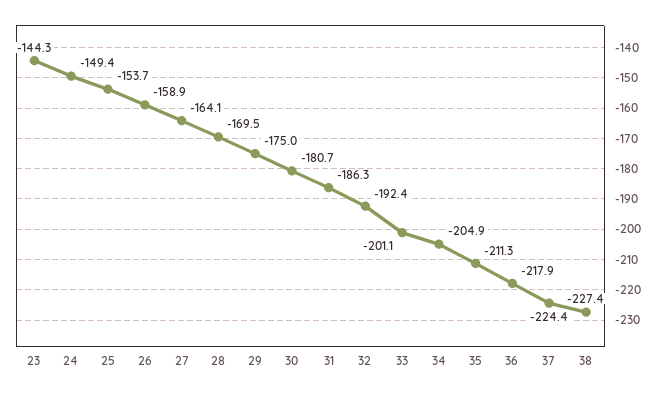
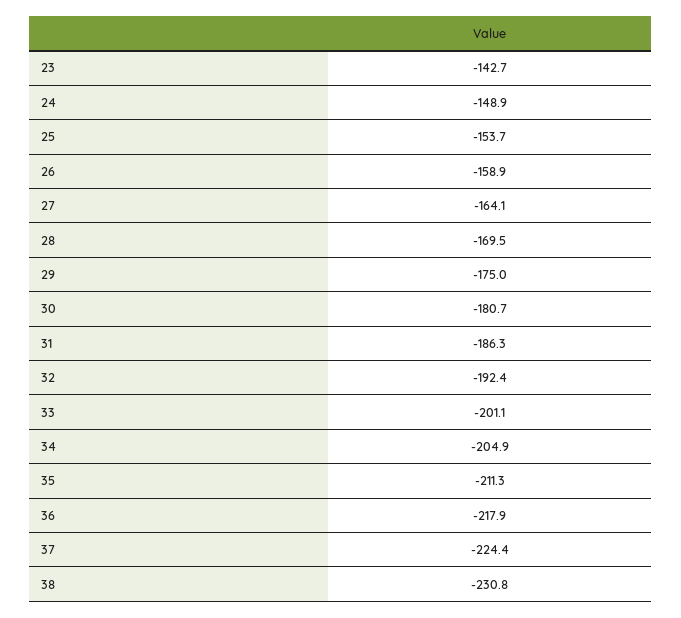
23: -144.3 -> -142.7
24: -149.4 -> -148.9
38: -227.4 -> -230.8

